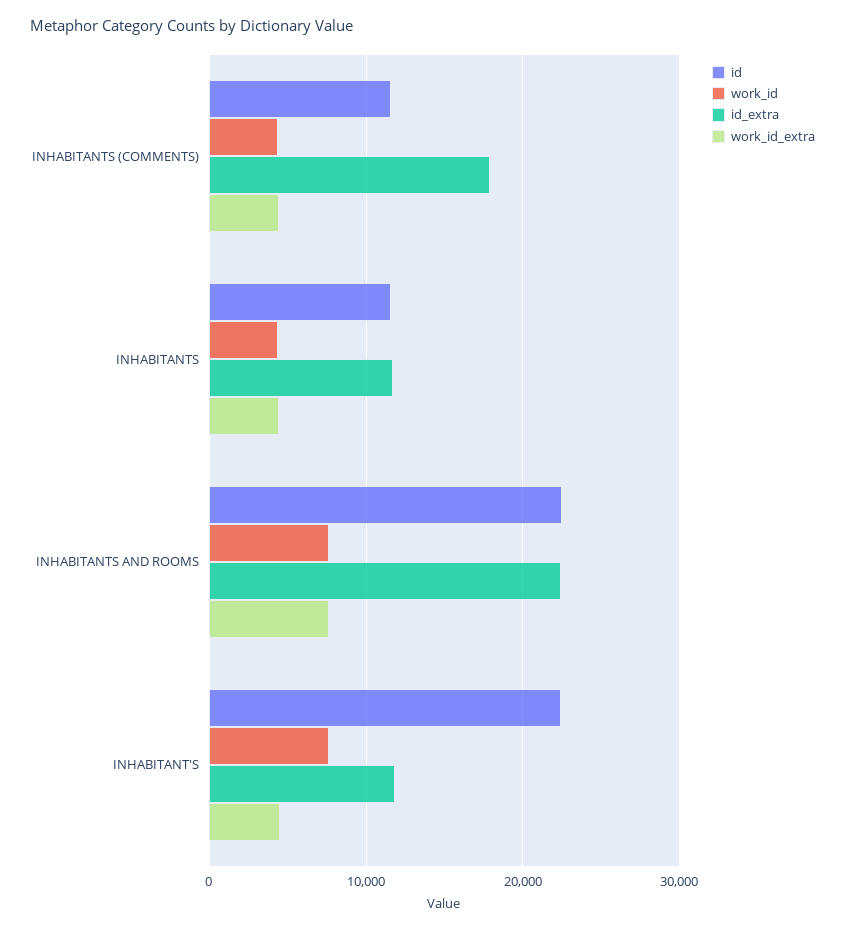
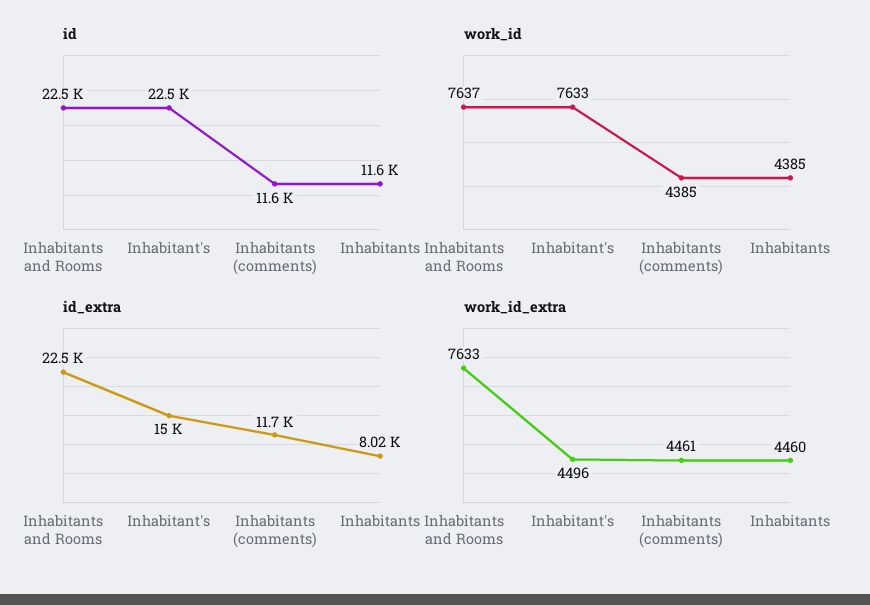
id_extra, INHABITANTS (COMMENTS): 18000 -> 11700
id_extra, INHABITANTS: 12000 -> 8020
id_extra, INHABITANT'S: 12000 -> 15000

